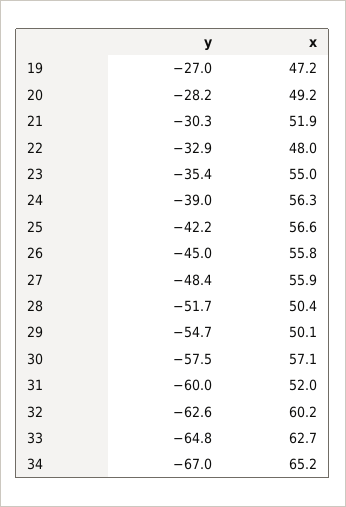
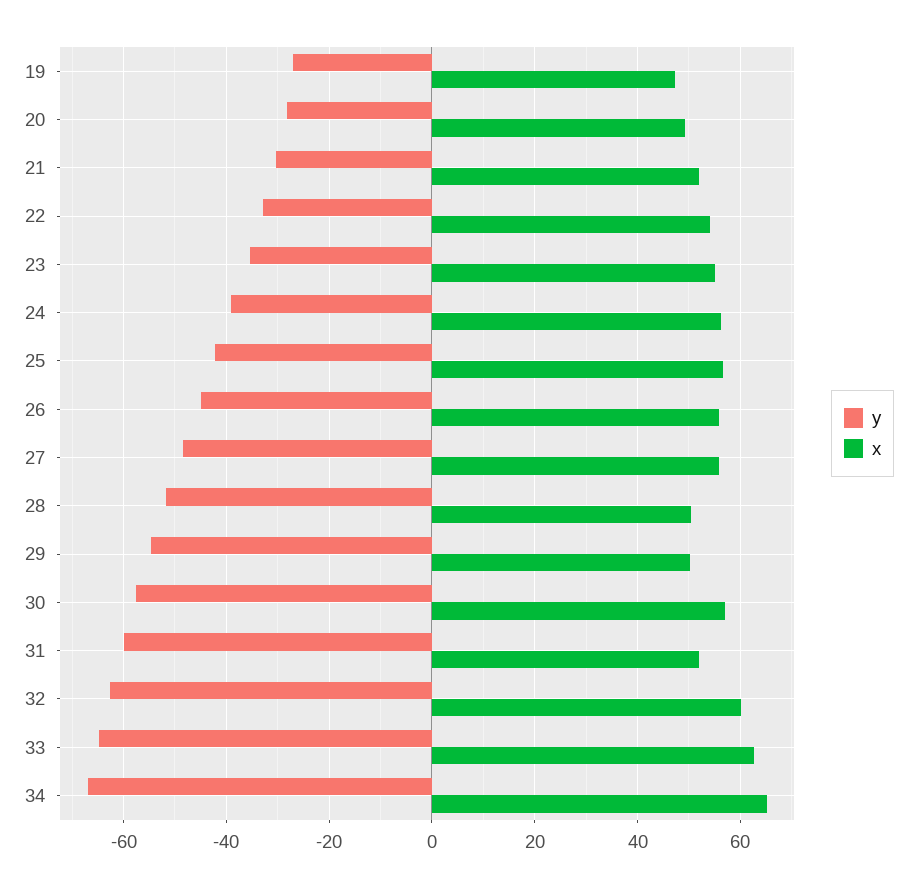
x, 22: 48 -> 54

